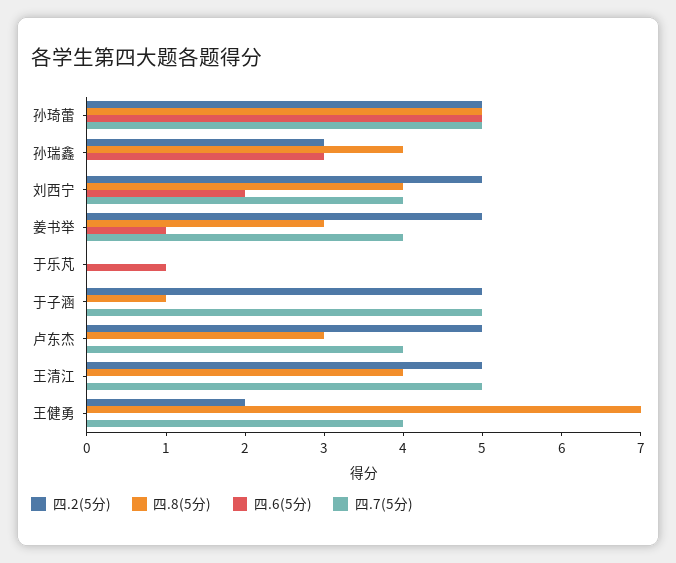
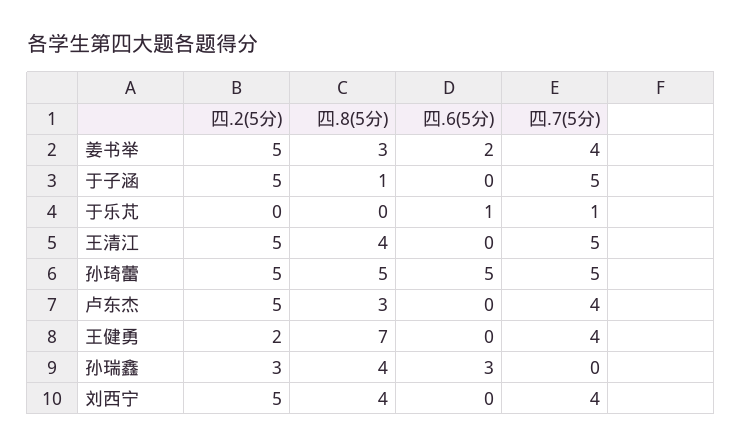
四.6(5分), 刘西宁: 2 -> 0
四.6(5分), 姜书举: 1 -> 2
四.7(5分), 于乐芃: 0 -> 1

